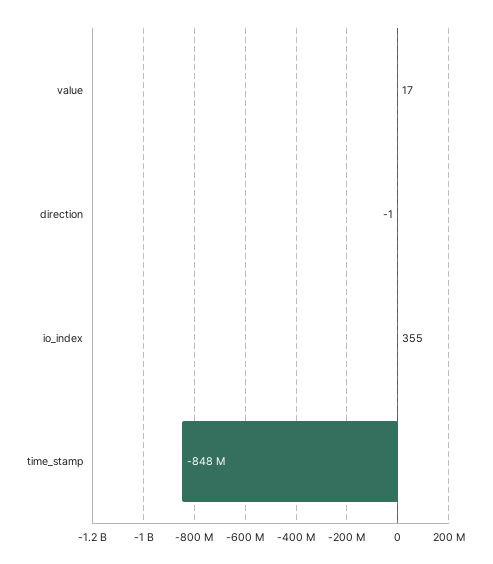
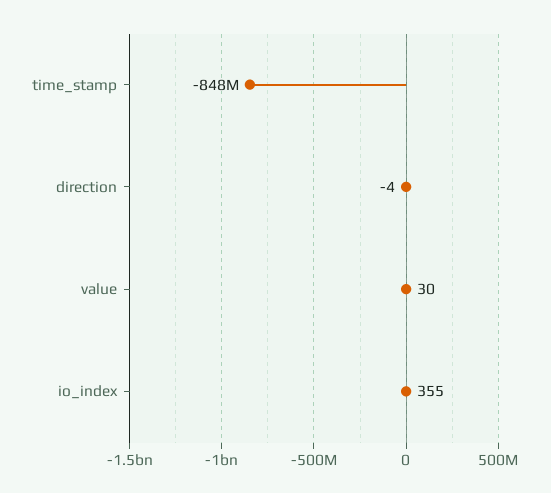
value: 17 -> 30
direction: -1 -> -4

